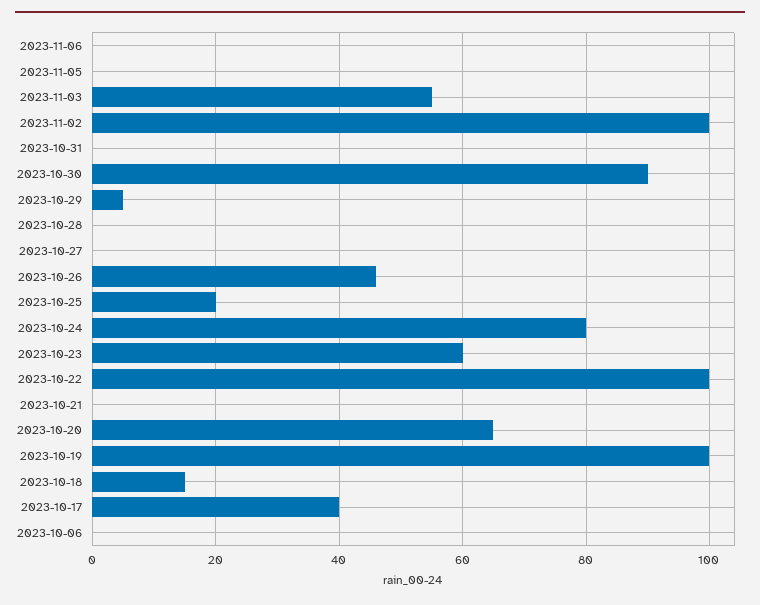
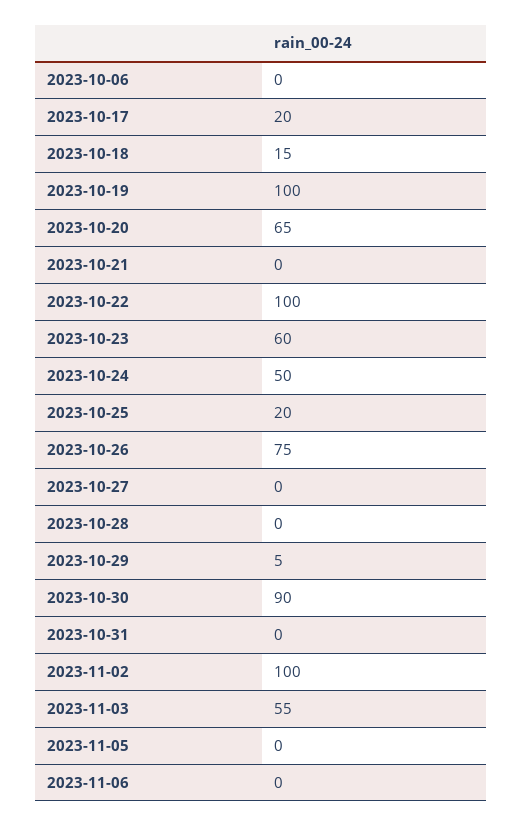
2023-10-26: 45 -> 75
2023-10-24: 80 -> 50
2023-10-17: 40 -> 20

